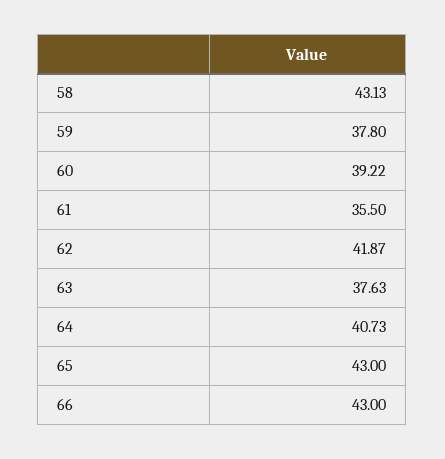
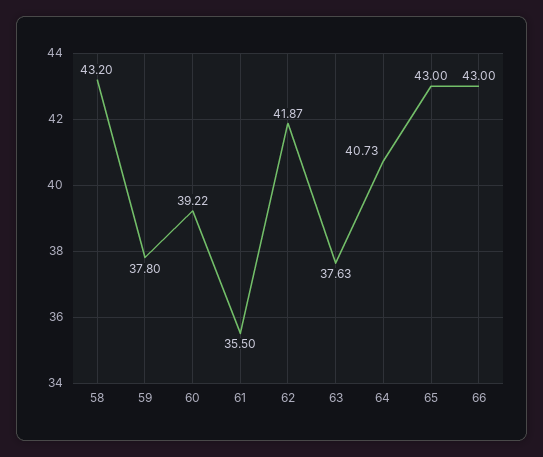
58: 43.13 -> 43.2

